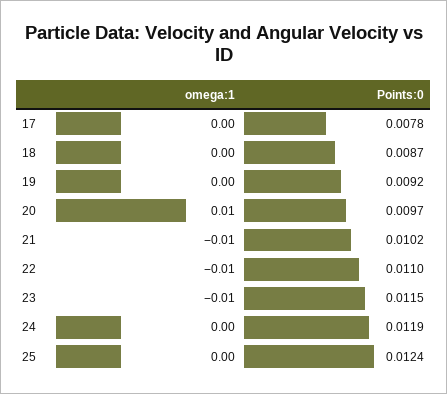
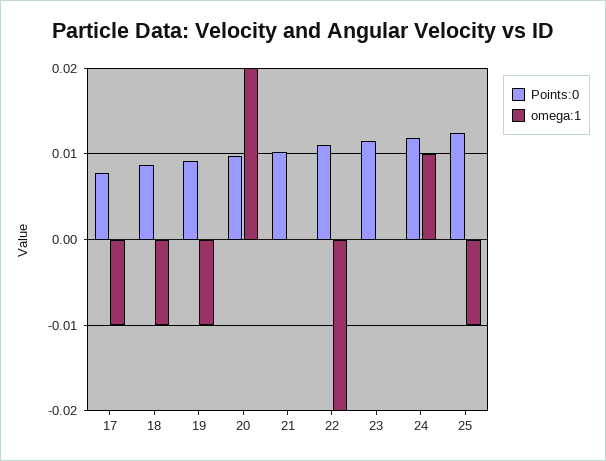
omega:1, 17: 0 -> -0.01
omega:1, 18: 0 -> -0.01
omega:1, 19: 0 -> -0.01
omega:1, 20: 0.01 -> 0.02
omega:1, 21: -0.01 -> 0
omega:1, 22: -0.01 -> -0.02
omega:1, 23: -0.01 -> 0
omega:1, 24: 0 -> 0.01
omega:1, 25: 0 -> -0.01

